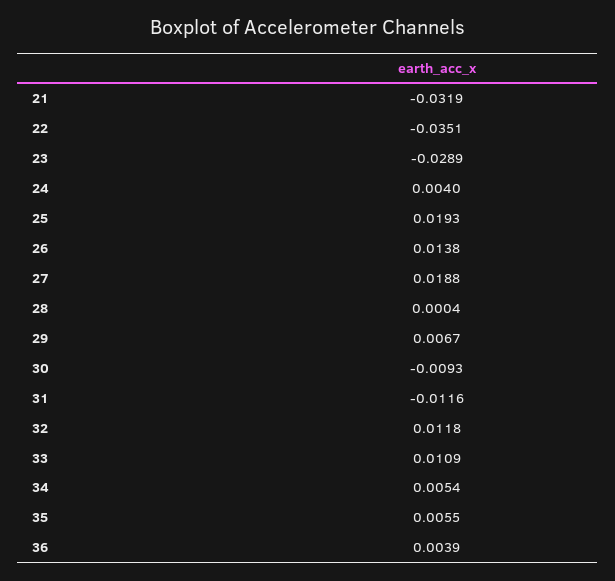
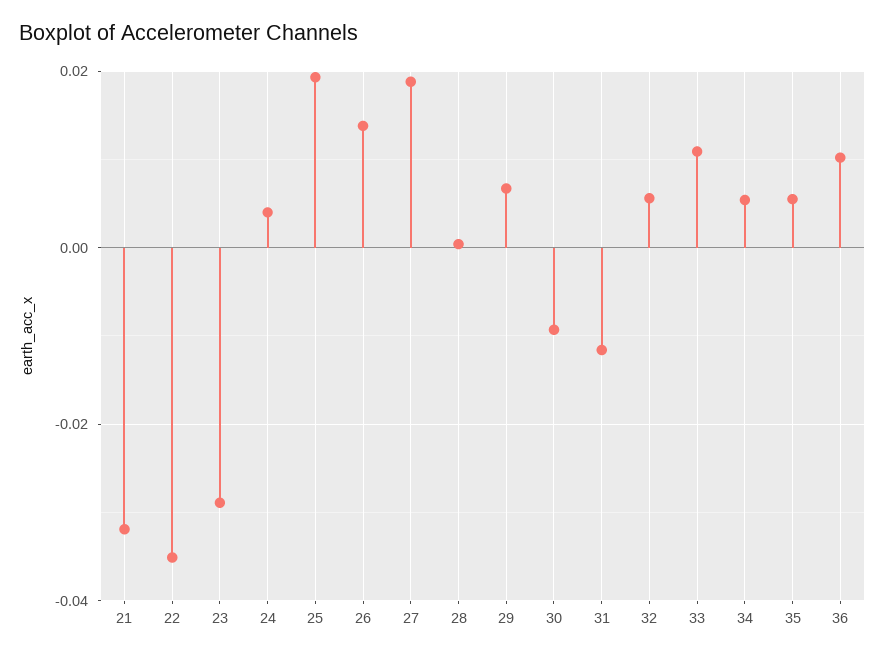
32: 0.0118 -> 0.006
36: 0.0039 -> 0.01

